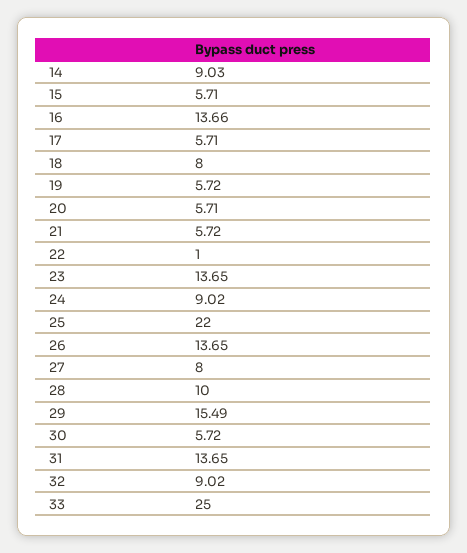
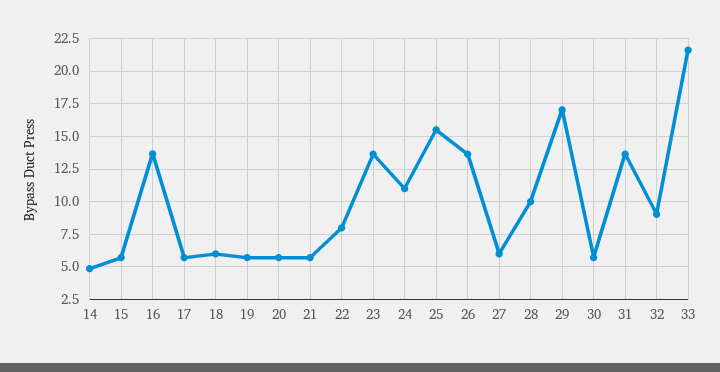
14: 9.03 -> 5
18: 8 -> 6
22: 1 -> 8
24: 9.02 -> 11
25: 22 -> 15.5
27: 8 -> 6
29: 15.49 -> 17
33: 25 -> 21.5

